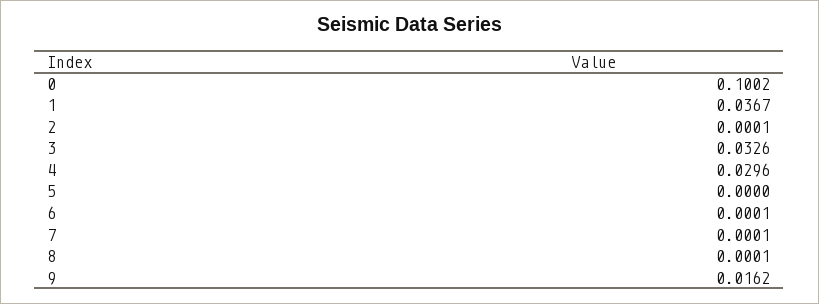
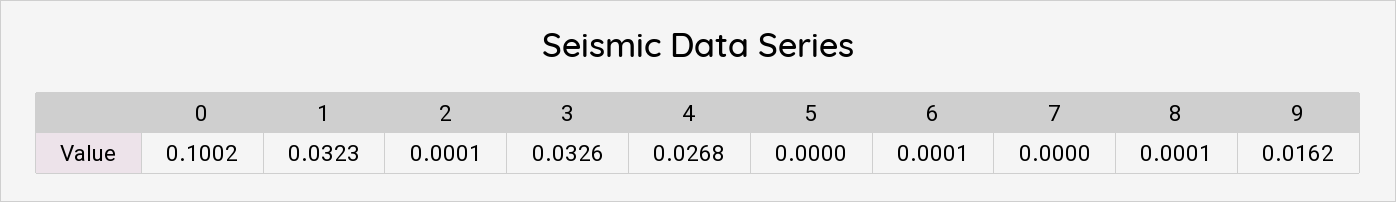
1: 0.0367 -> 0.0323
4: 0.0296 -> 0.0268
7: 0.0001 -> 0

